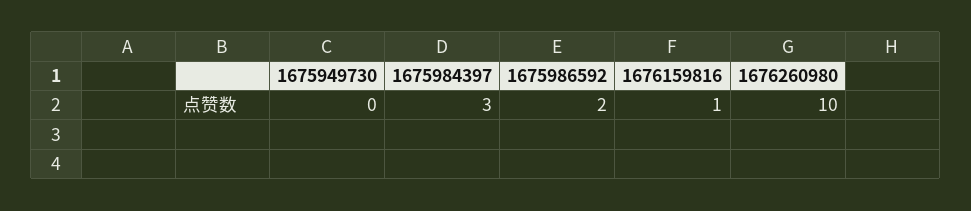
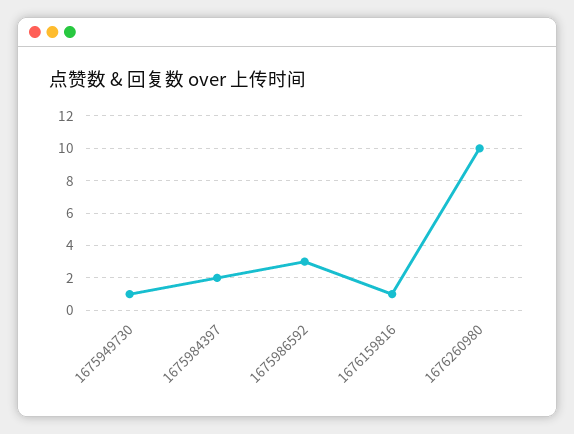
1675949730: 0 -> 1
1675984397: 3 -> 2
1675986592: 2 -> 3

